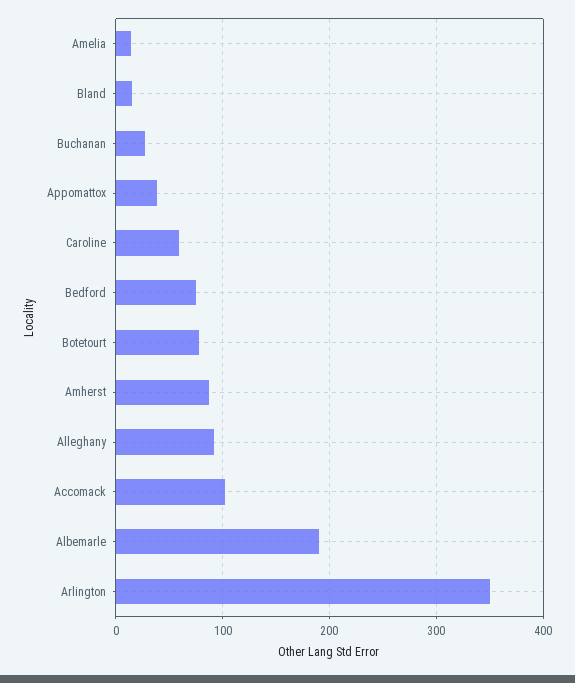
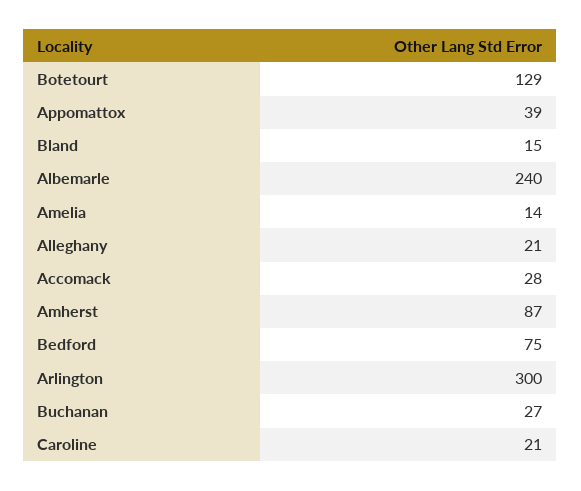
Caroline: 60 -> 21
Botetourt: 80 -> 129
Alleghany: 90 -> 21
Accomack: 100 -> 28
Albemarle: 190 -> 240
Arlington: 350 -> 300

